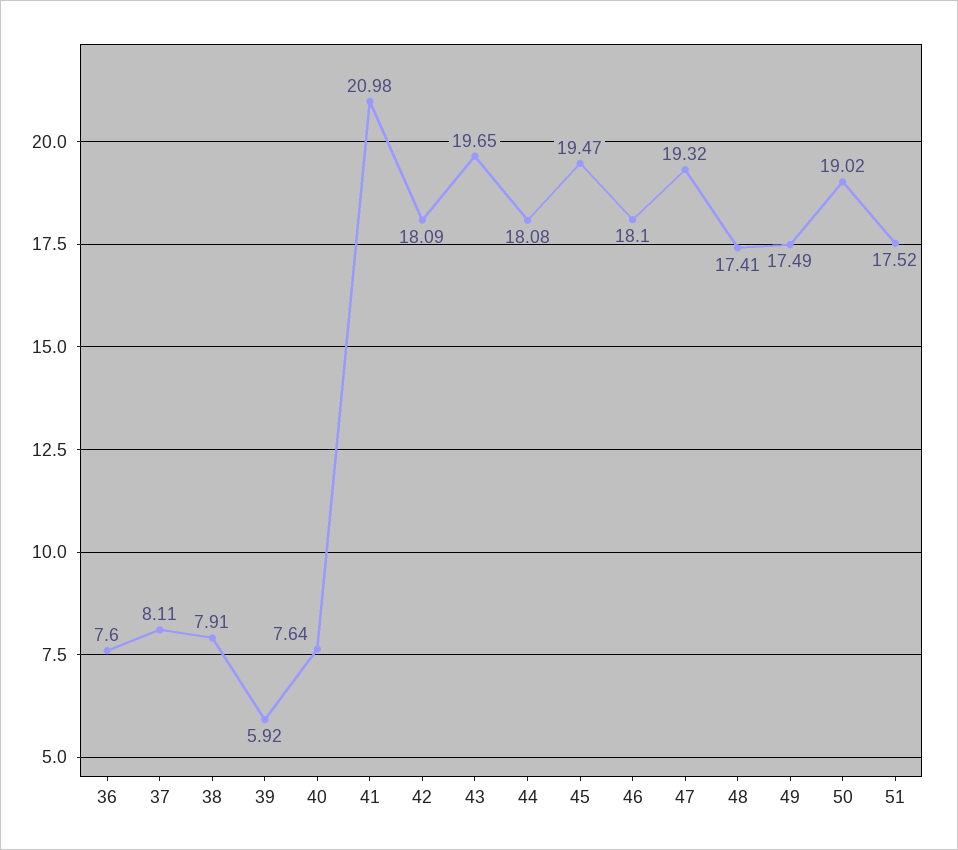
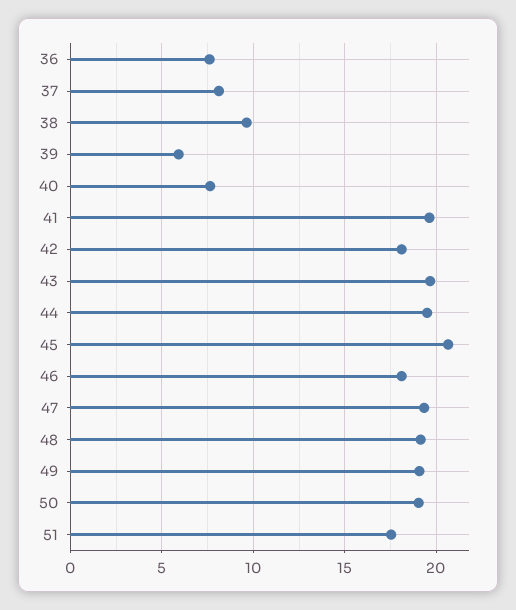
38: 7.91 -> 9.5
41: 20.98 -> 19.5
44: 18.08 -> 19.5
45: 19.47 -> 20.5
48: 17.41 -> 19
49: 17.49 -> 19

